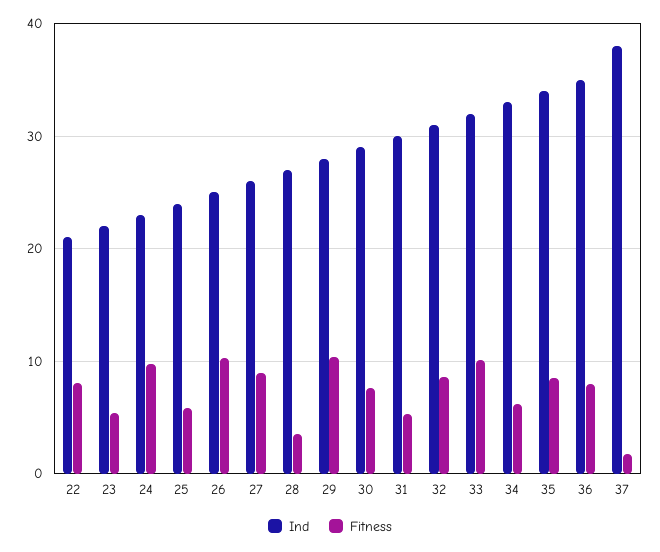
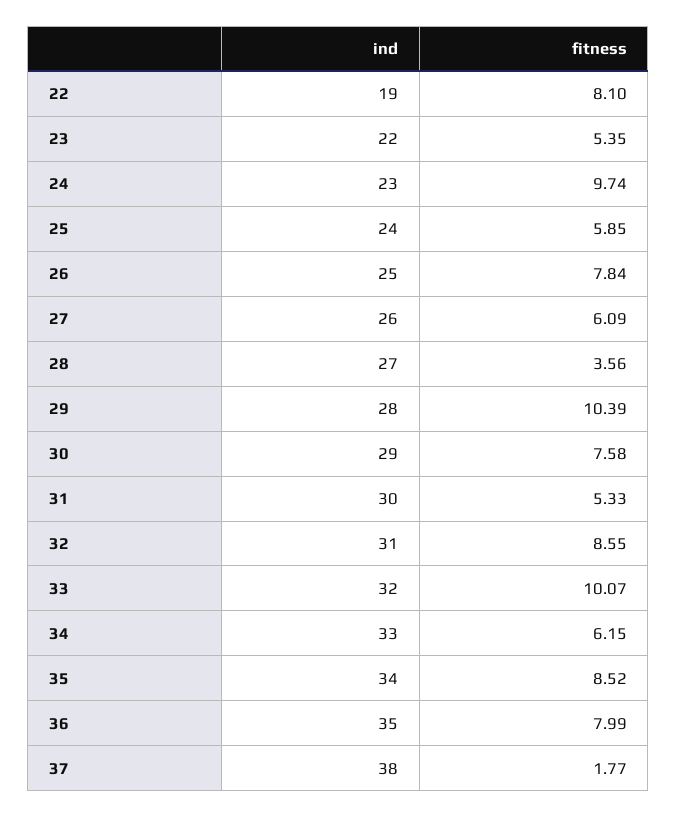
Ind, 22: 21 -> 19
Fitness, 26: 10 -> 7.84
Fitness, 27: 9 -> 6.09

